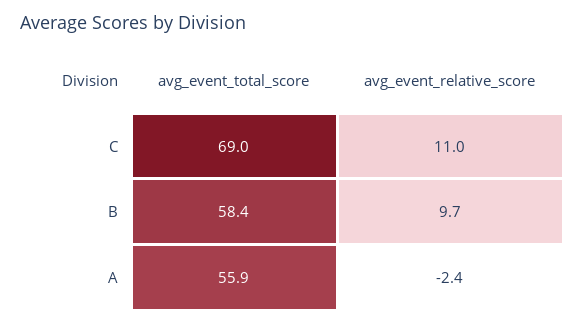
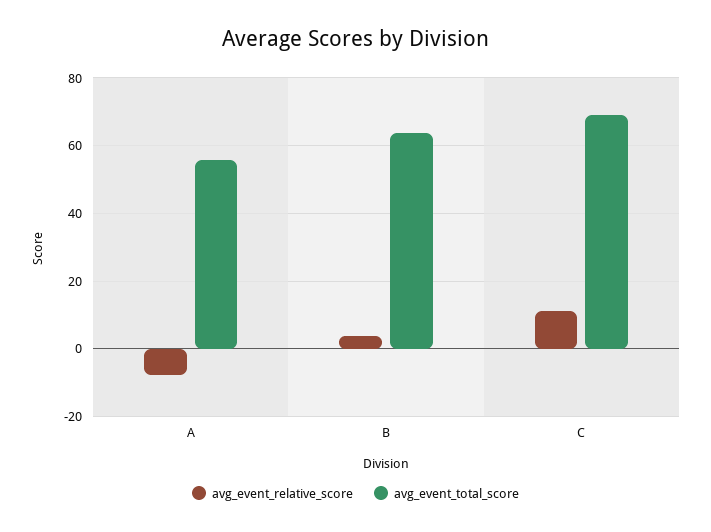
avg_event_total_score, B: 58.4 -> 64
avg_event_relative_score, B: 9.7 -> 4
avg_event_relative_score, A: -2.4 -> -8

